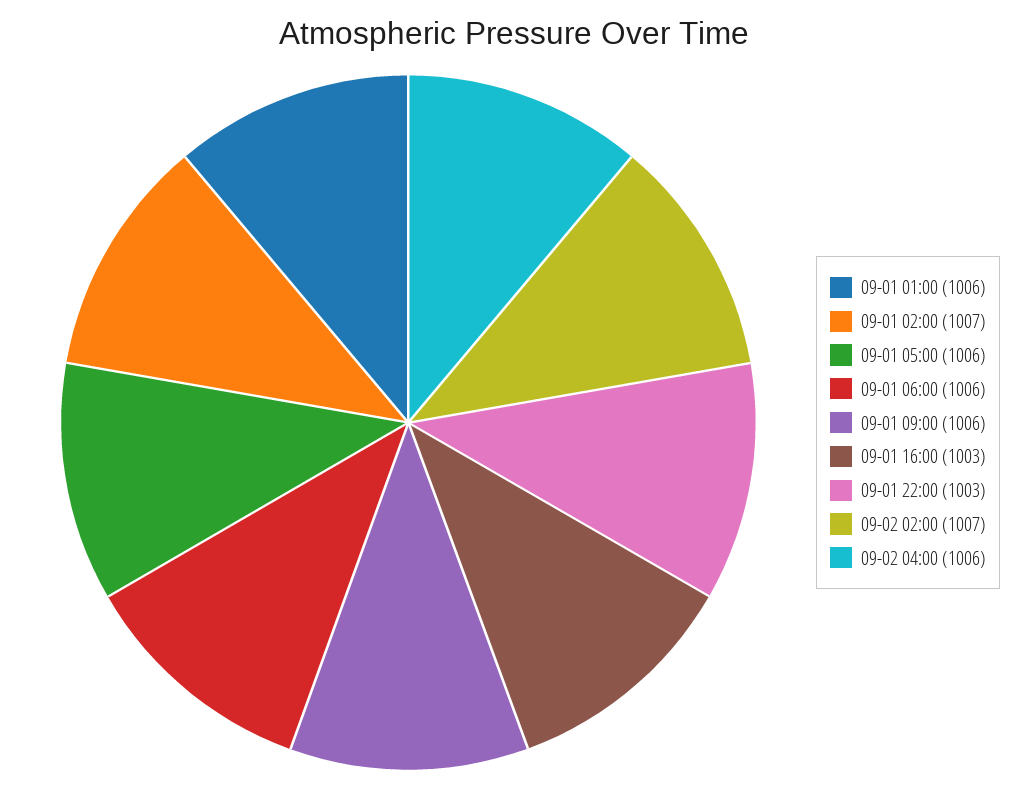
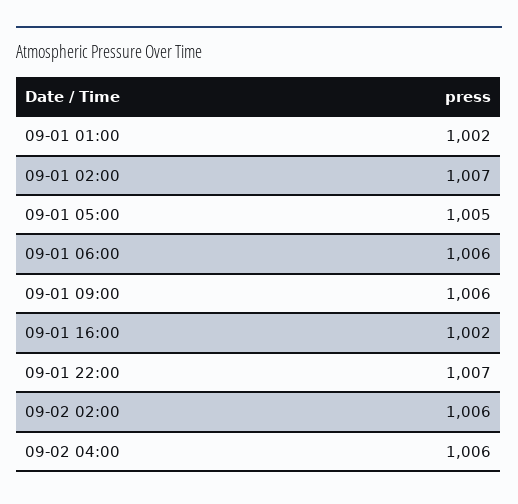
09-01 01:00: 1006 -> 1002
09-01 05:00: 1006 -> 1005
09-01 16:00: 1003 -> 1002
09-01 22:00: 1003 -> 1007
09-02 02:00: 1007 -> 1006

